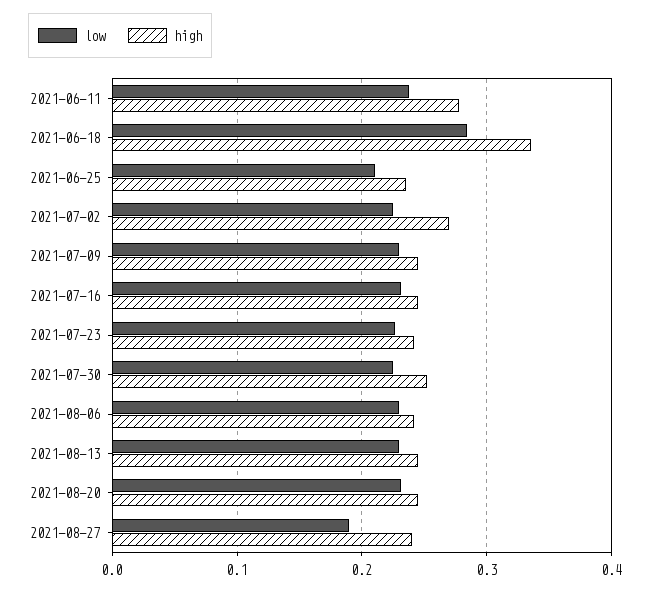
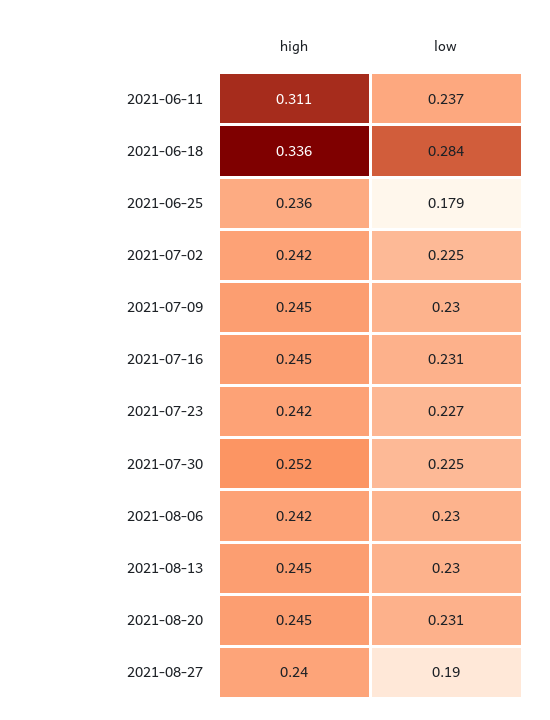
high, 2021-06-11: 0.28 -> 0.311
low, 2021-06-25: 0.21 -> 0.179
high, 2021-07-02: 0.27 -> 0.242

